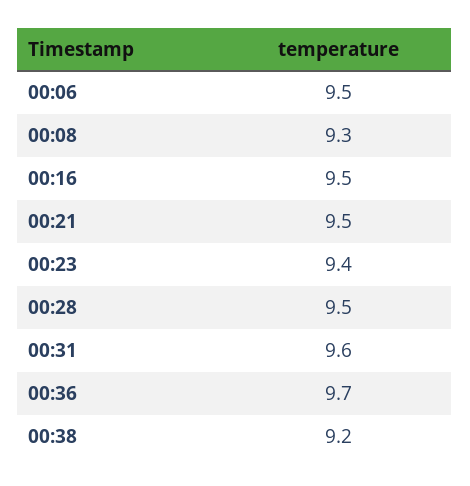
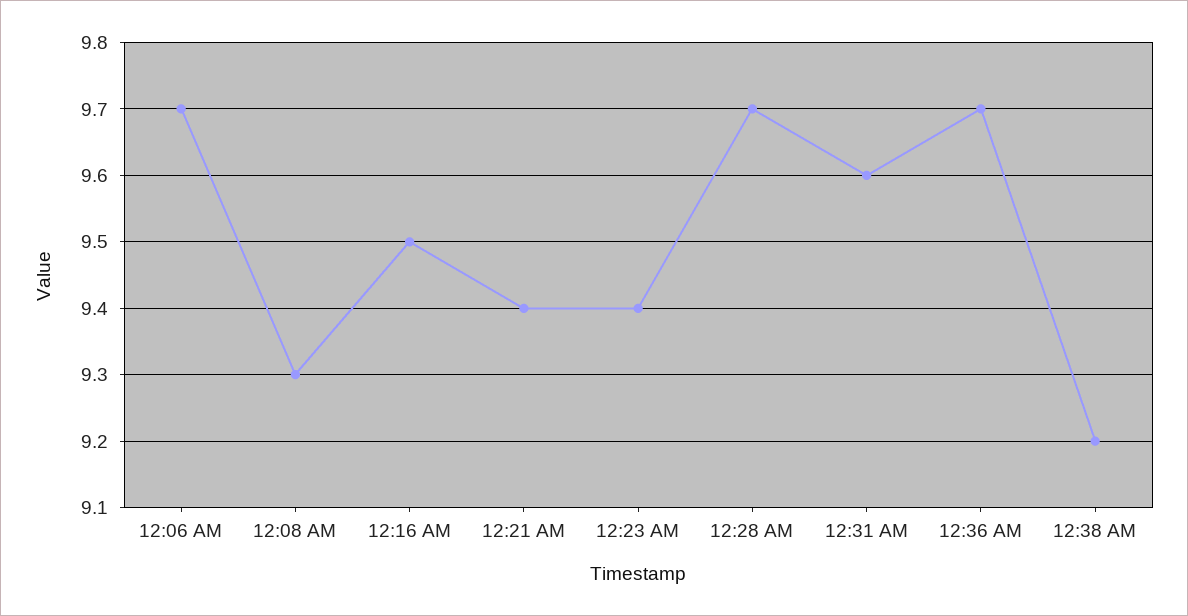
00:06: 9.5 -> 9.7
00:21: 9.5 -> 9.4
00:28: 9.5 -> 9.7

